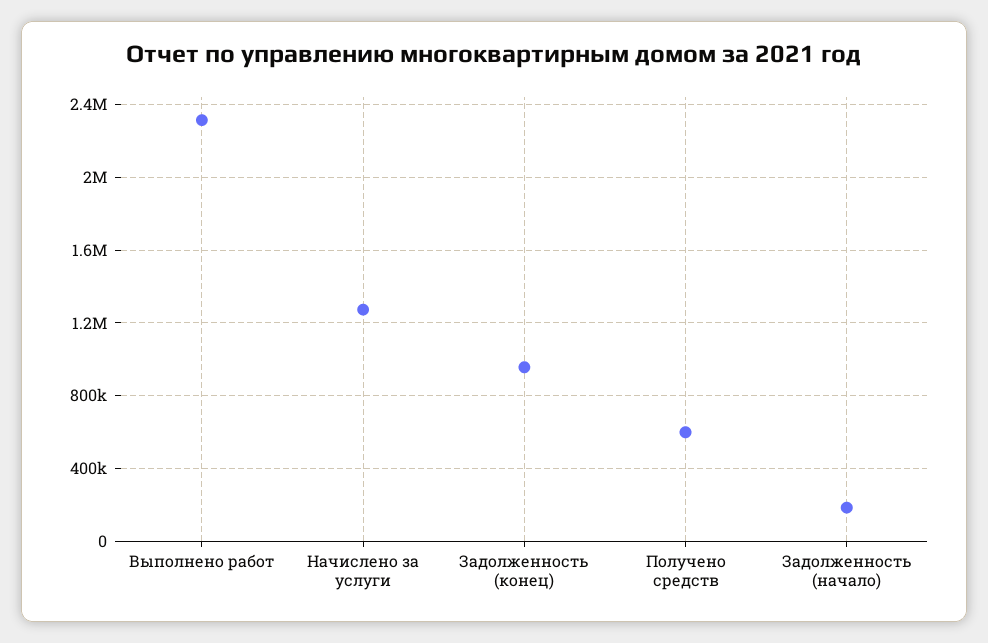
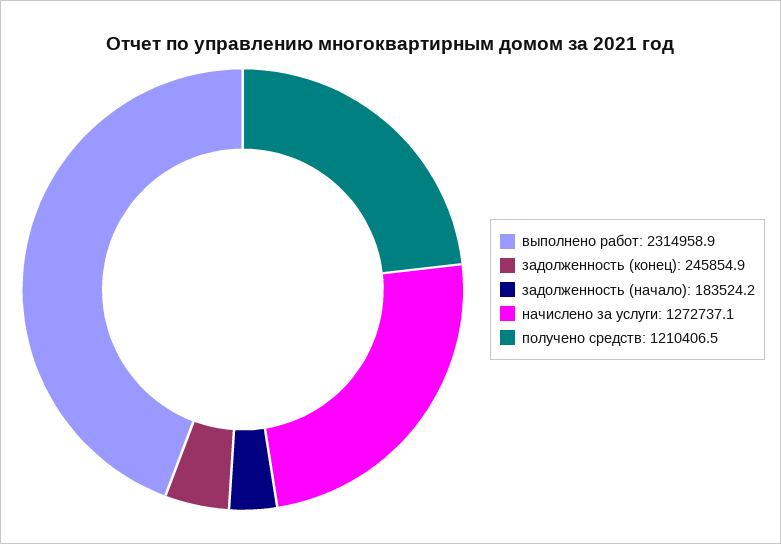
Задолженность (конец): 950000 -> 245854.9
Получено средств: 600000 -> 1210406.5

